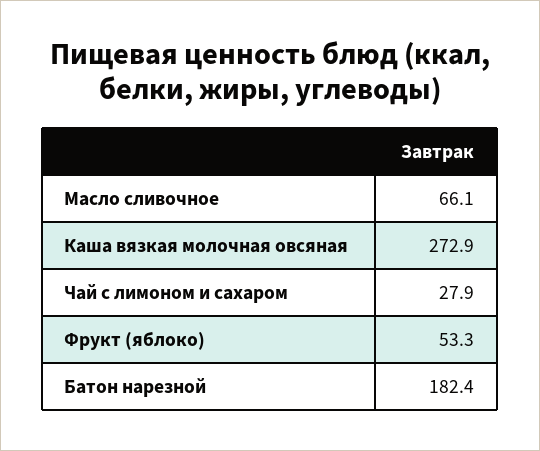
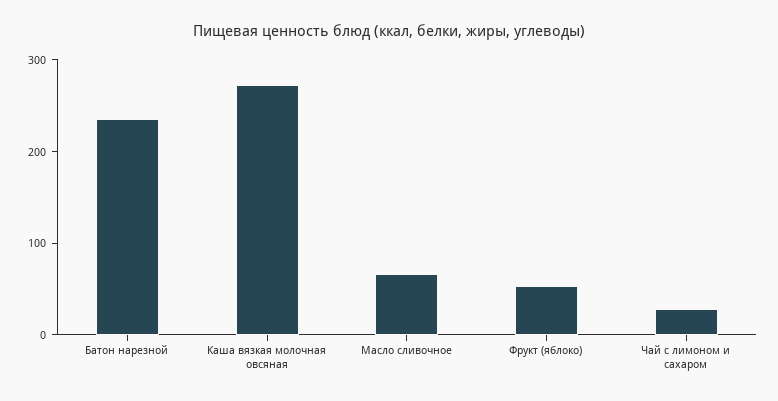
Батон нарезной: 182.4 -> 240

